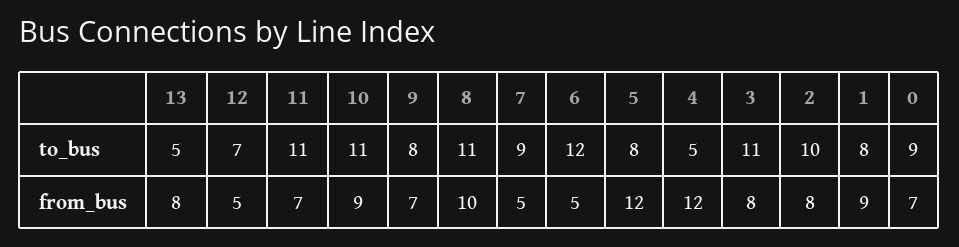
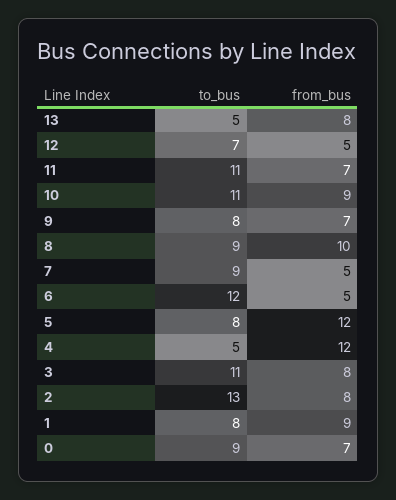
8, to_bus: 11 -> 9
2, to_bus: 10 -> 13

